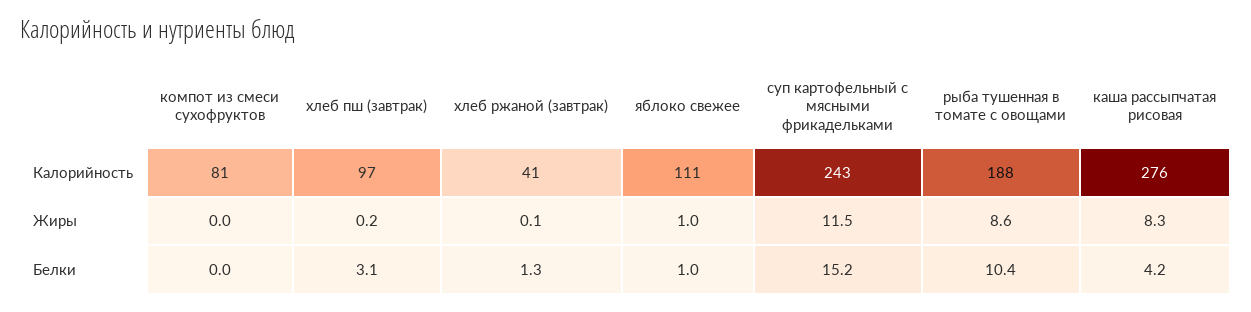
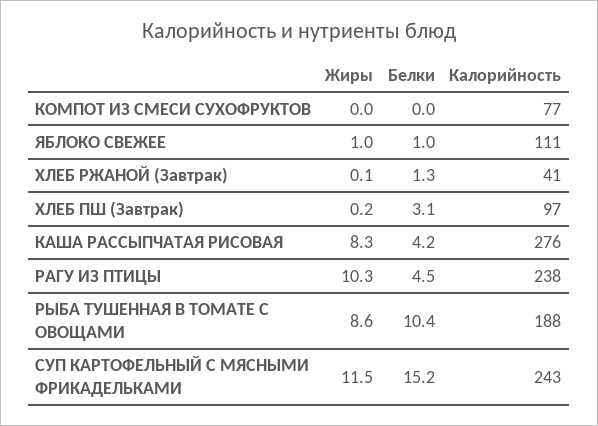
компот из смеси сухофруктов, Калорийность: 81 -> 77
РАГУ ИЗ ПТИЦЫ, Жиры: none -> 10.3
РАГУ ИЗ ПТИЦЫ, Белки: none -> 4.5
РАГУ ИЗ ПТИЦЫ, Калорийность: none -> 238

